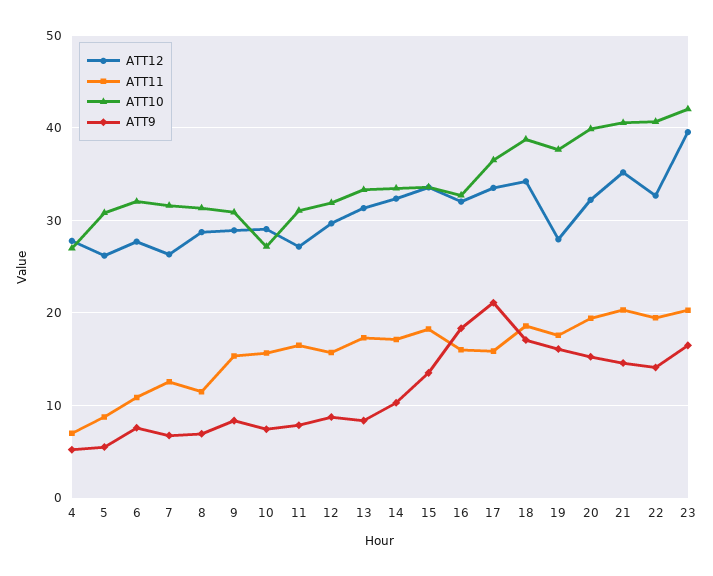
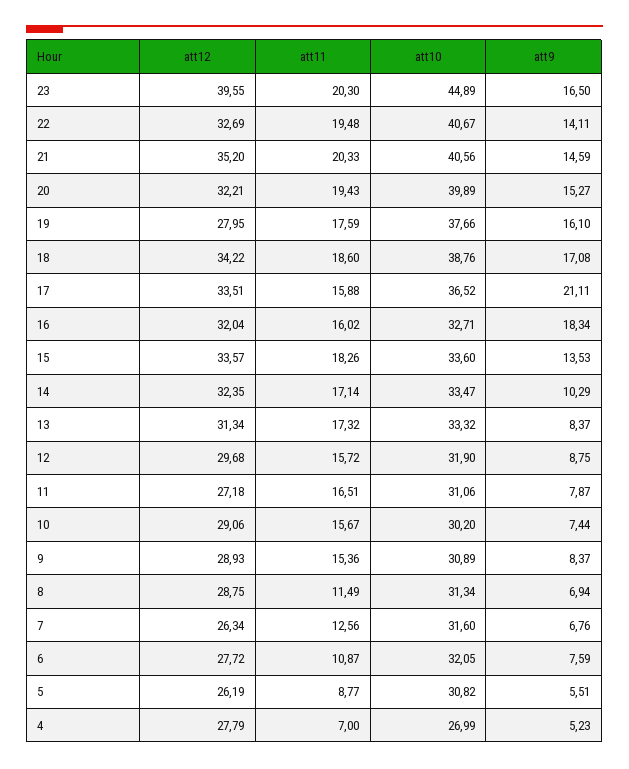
ATT10, 10: 27 -> 30.2
ATT10, 23: 42 -> 44.89

